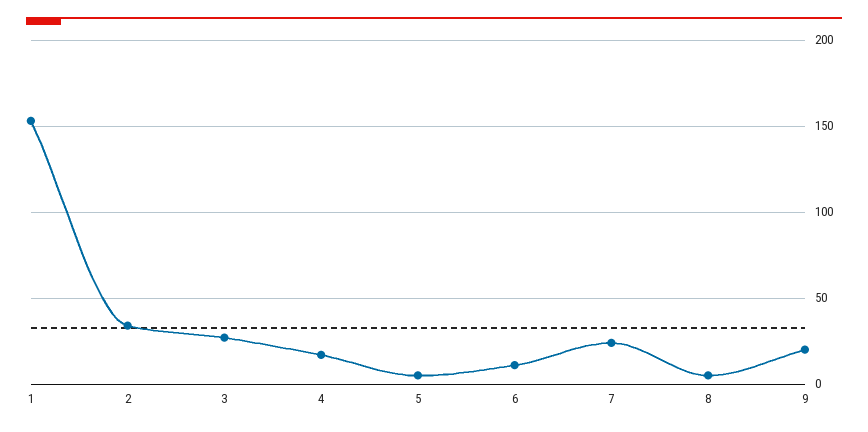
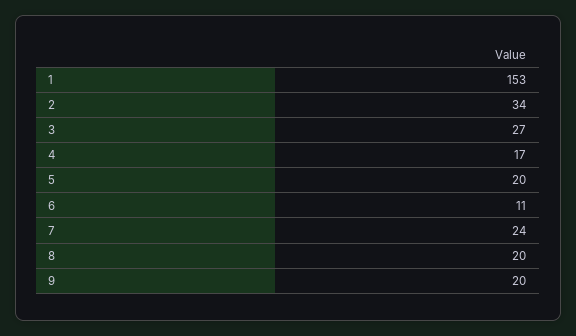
5: 5 -> 20
8: 5 -> 20

